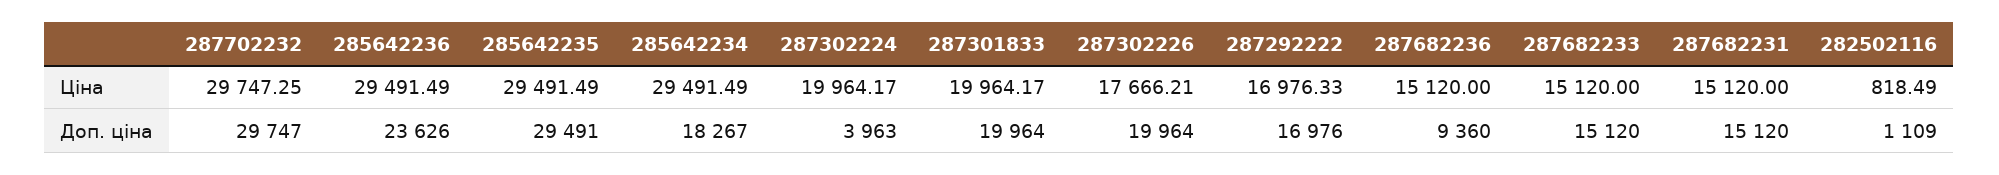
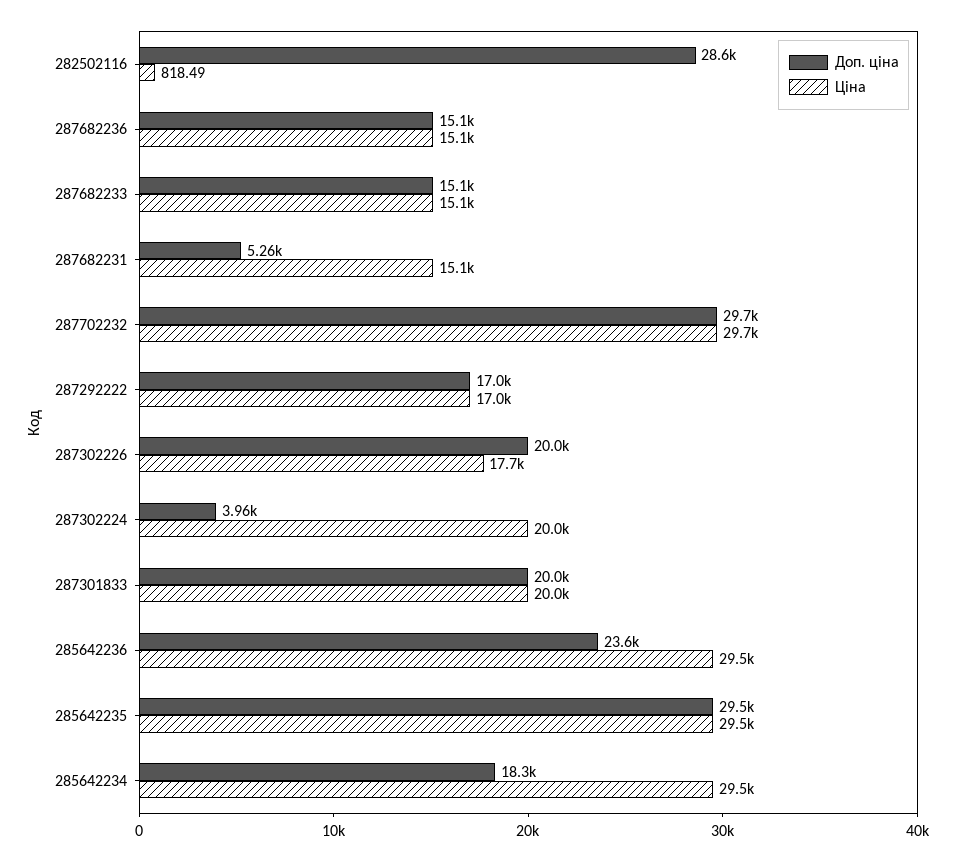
Доп. ціна, 287682236: 9360 -> 15100
Доп. ціна, 287682231: 15120 -> 5260
Доп. ціна, 282502116: 1109 -> 28600

